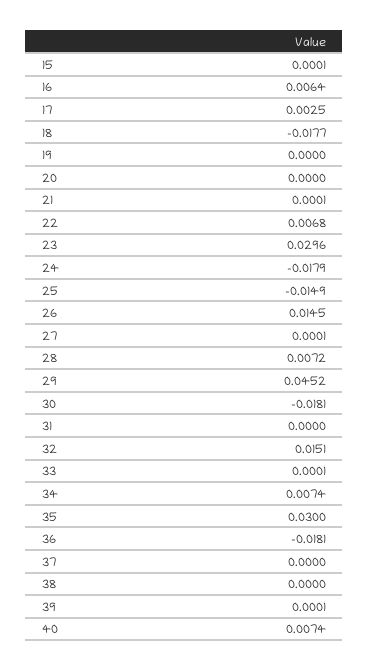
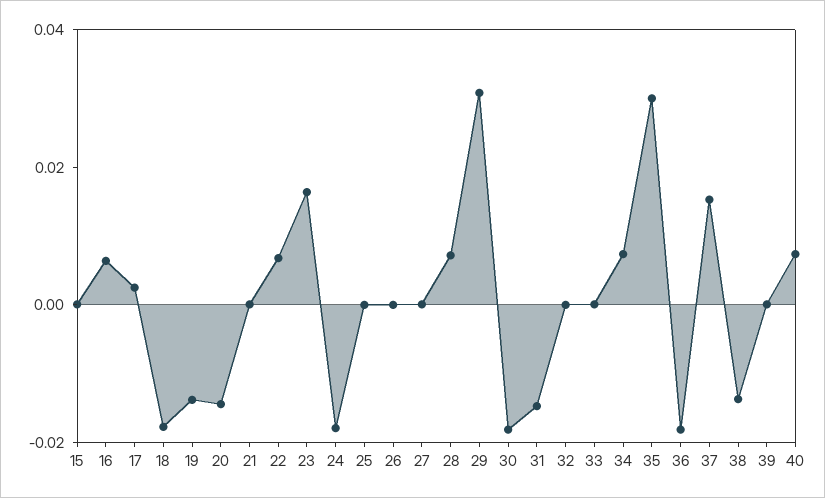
19: 0 -> -0.015
20: 0 -> -0.015
23: 0.0296 -> 0.015
25: -0.0149 -> 0
26: 0.0145 -> 0
29: 0.0452 -> 0.03
31: 0 -> -0.015
32: 0.0151 -> 0
37: 0 -> 0.015
38: 0 -> -0.015

